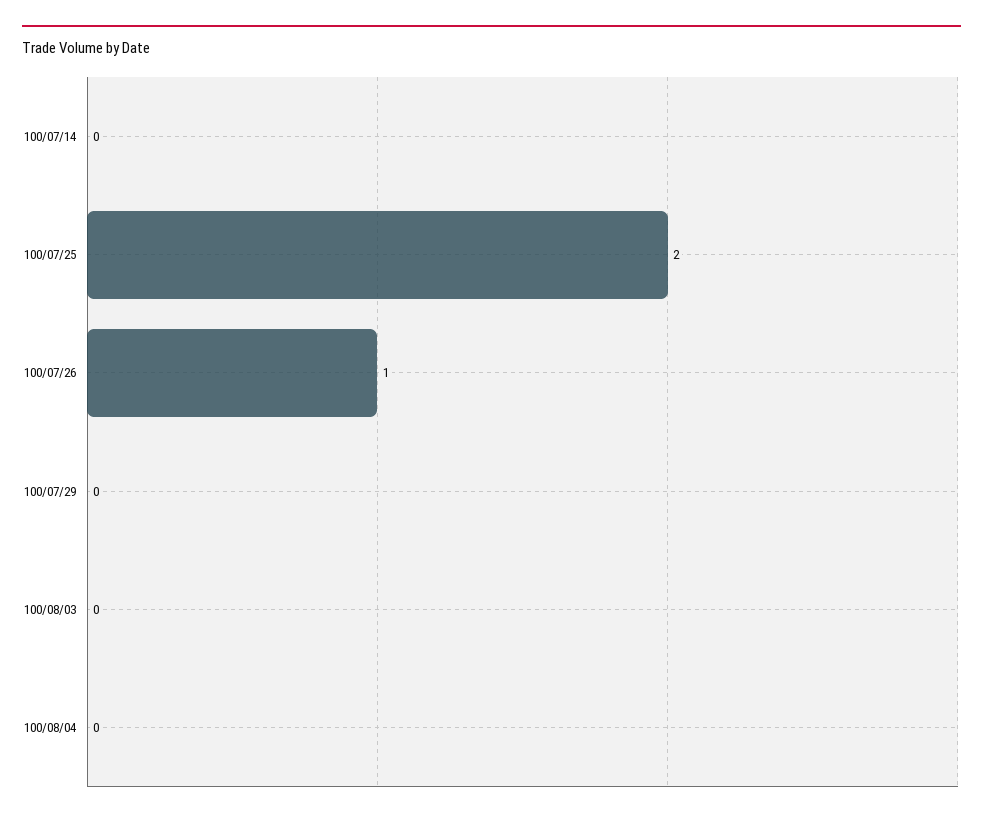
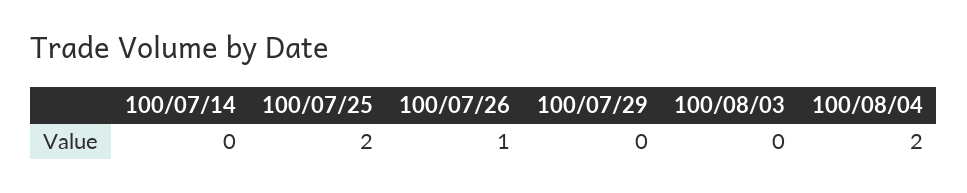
100/08/04: 0 -> 2

